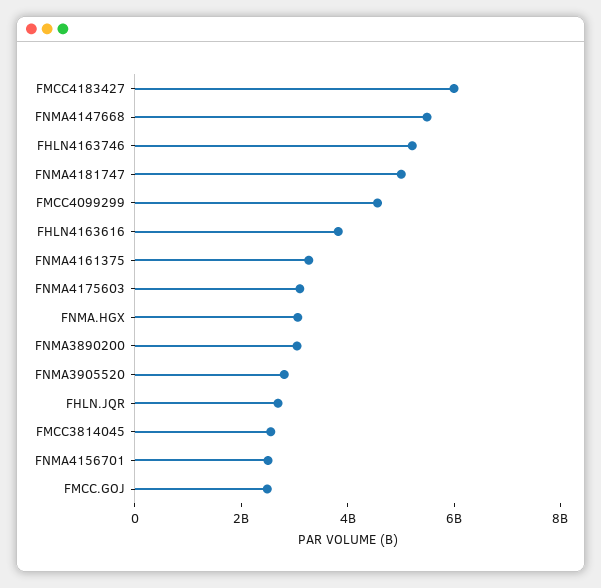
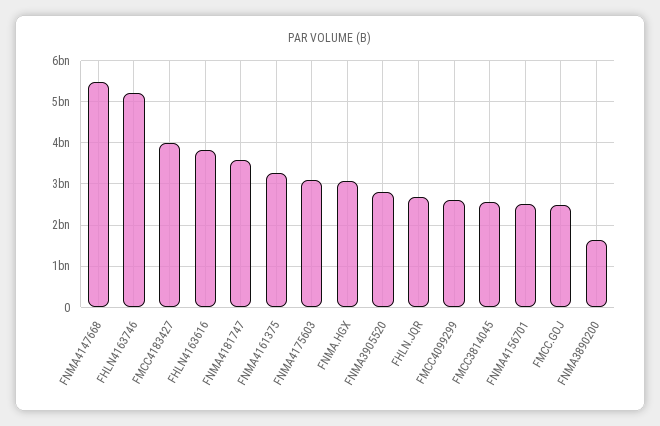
FMCC4183427: 6000000000 -> 4000000000
FNMA4181747: 5000000000 -> 3600000000
FMCC4099299: 4500000000 -> 2600000000
FNMA3890200: 3000000000 -> 1600000000

